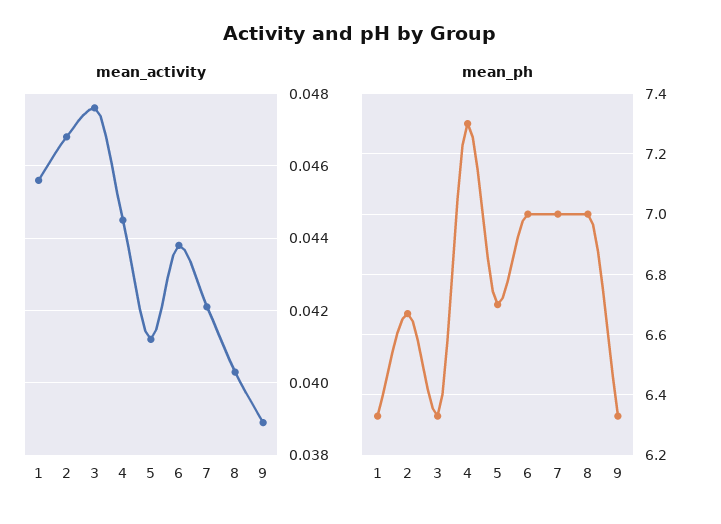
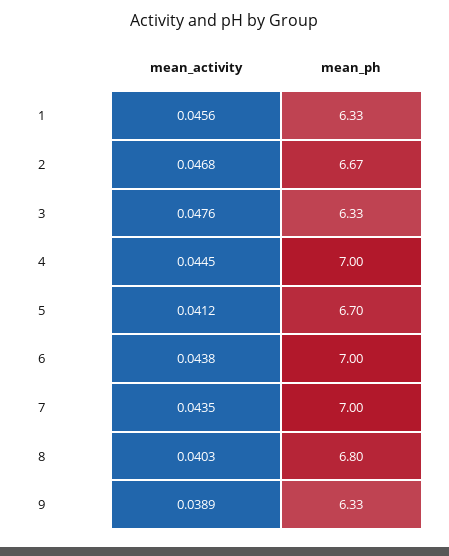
mean_activity, 7: 0.042 -> 0.0435
mean_ph, 4: 7.3 -> 7
mean_ph, 8: 7 -> 6.8

